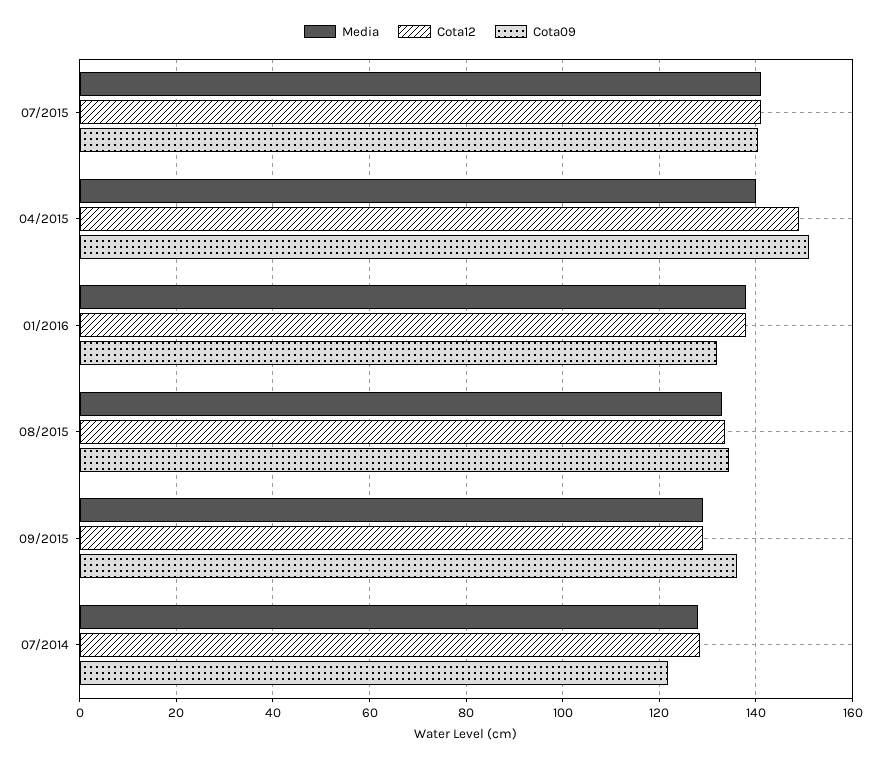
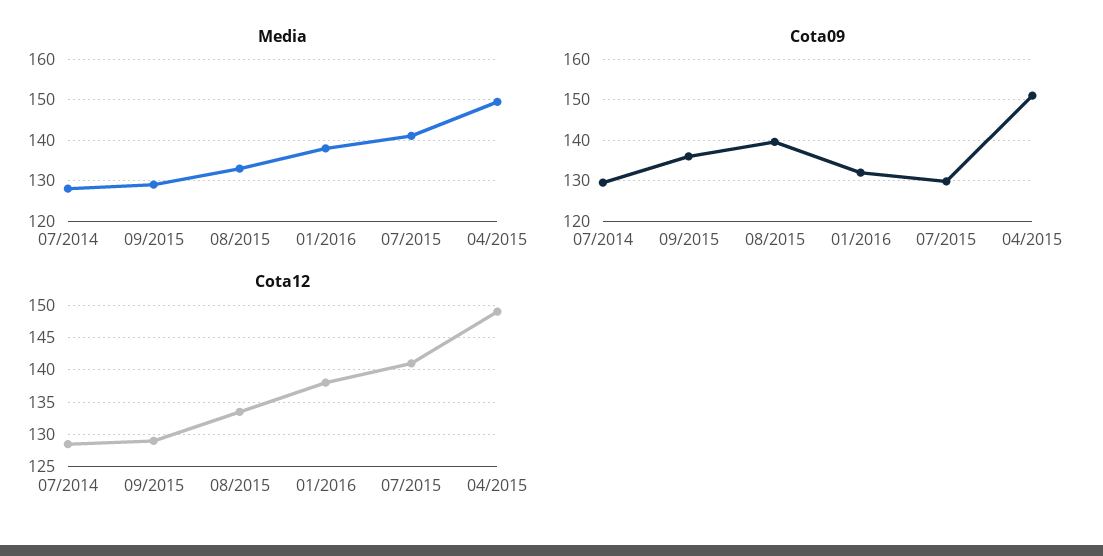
Cota09, 07/2015: 140 -> 130
Media, 04/2015: 140 -> 150
Cota09, 08/2015: 134 -> 140
Cota09, 07/2014: 122 -> 130

